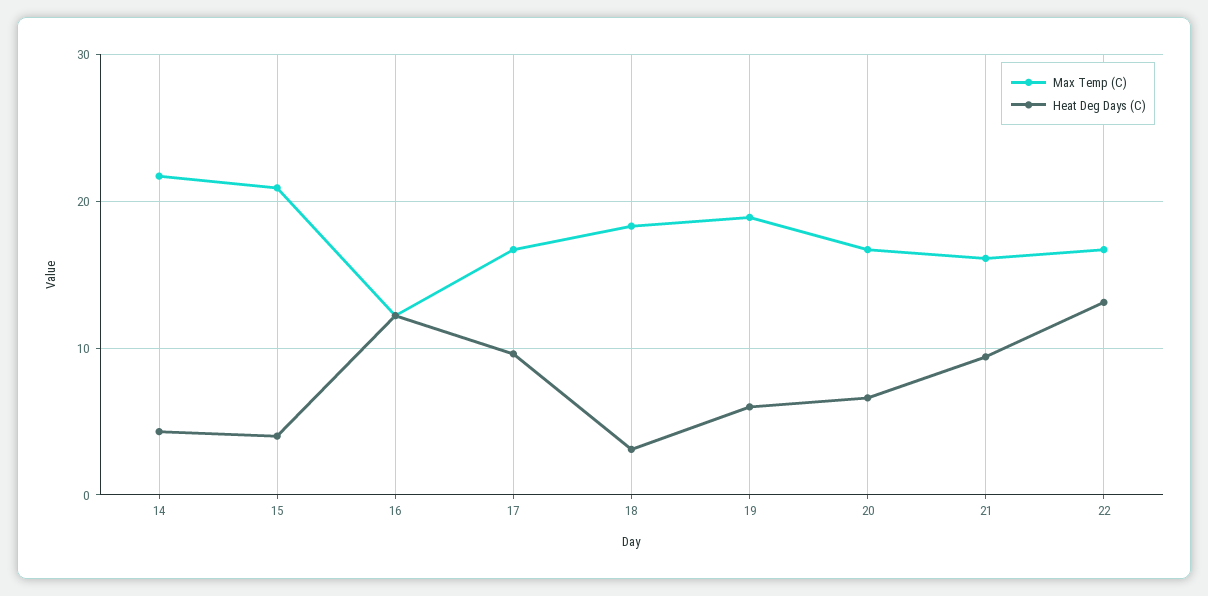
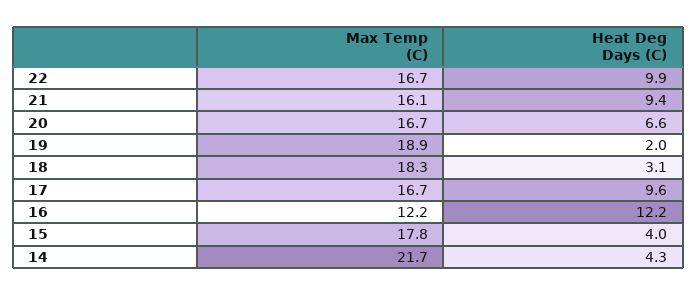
Max Temp (C), 15: 21 -> 17.8
Heat Deg Days (C), 19: 6 -> 2
Heat Deg Days (C), 22: 13 -> 9.9

